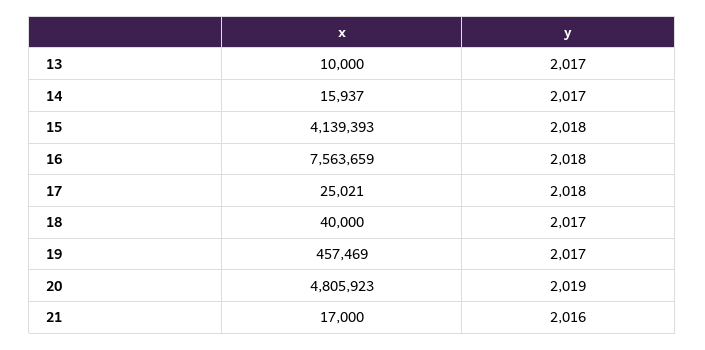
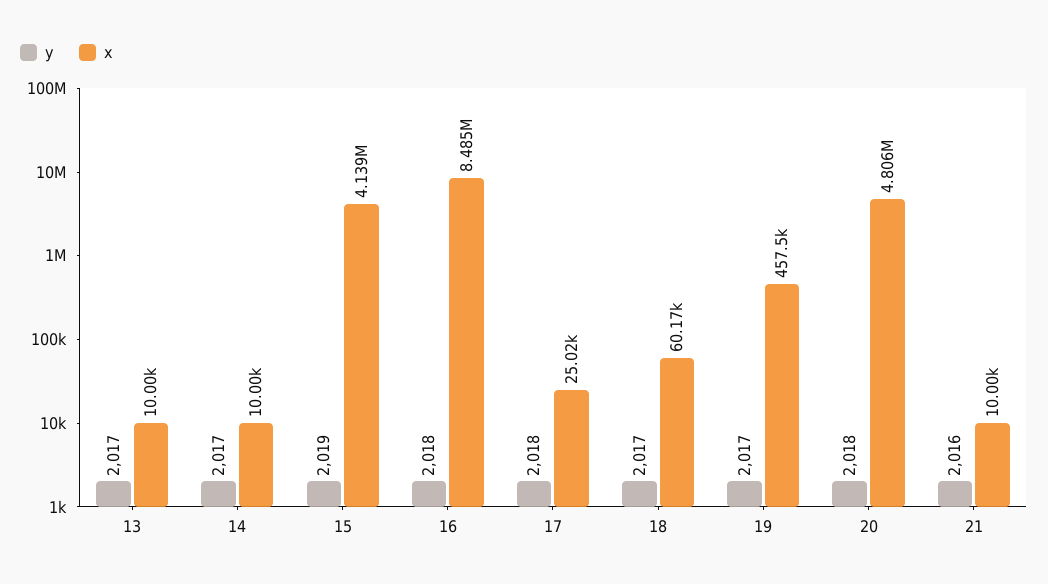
x, 14: 15937 -> 10000
y, 15: 2018 -> 2019
x, 16: 7563659 -> 8485000
x, 18: 40000 -> 60170
y, 20: 2019 -> 2018
x, 21: 17000 -> 10000

